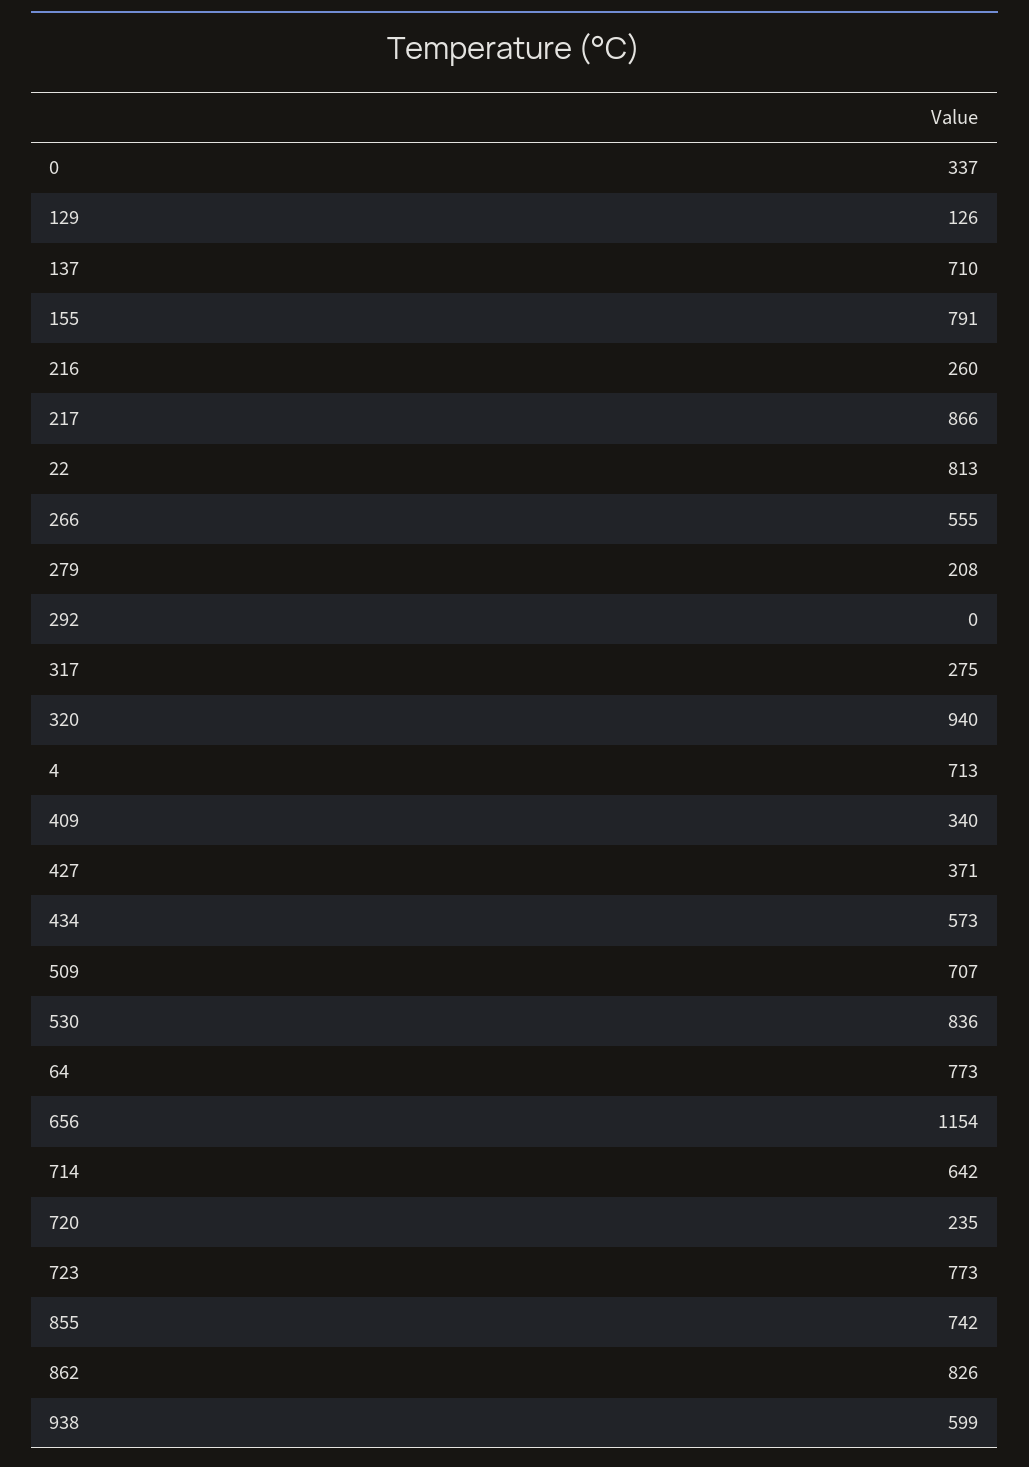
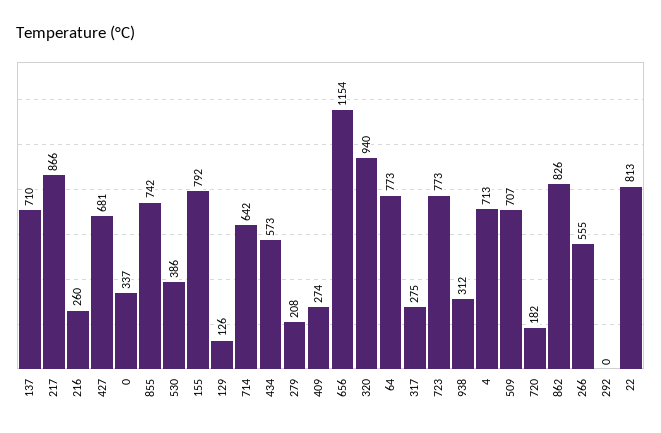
155: 791 -> 792
409: 340 -> 274
427: 371 -> 681
530: 836 -> 386
720: 235 -> 182
938: 599 -> 312

